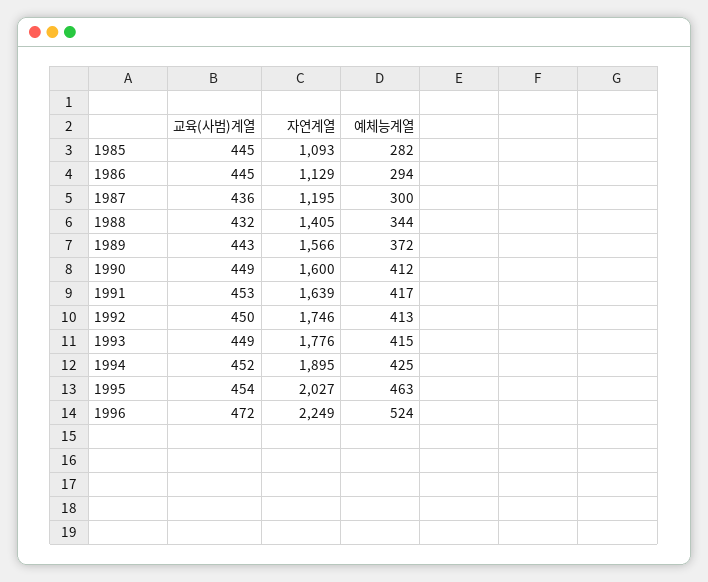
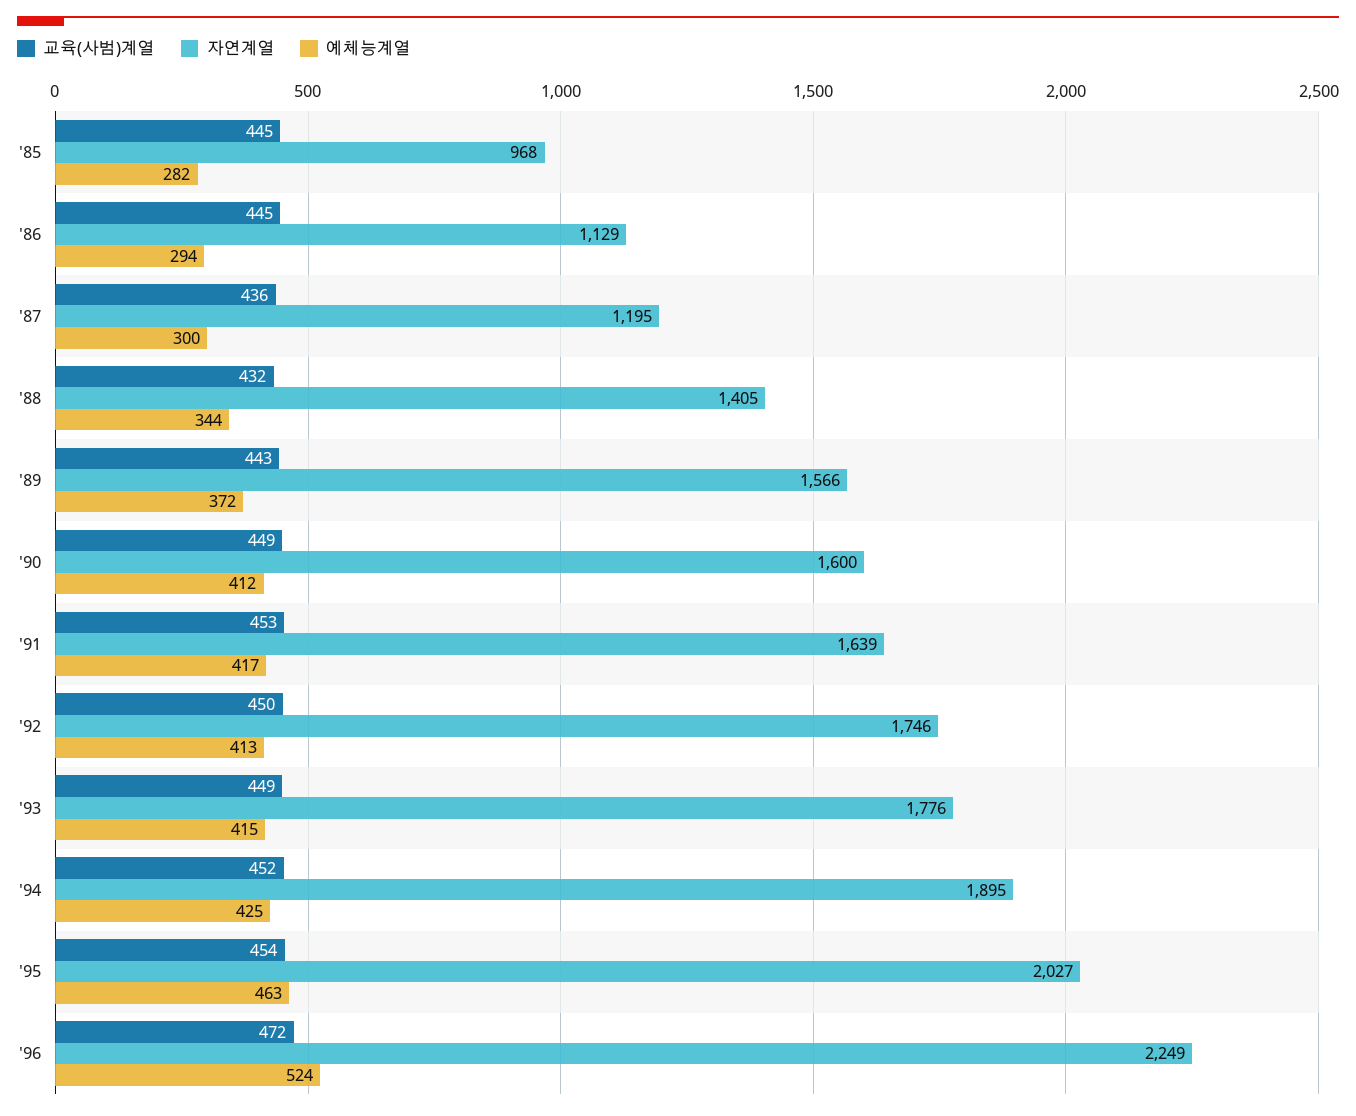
자연계열, 1985: 1093 -> 968

